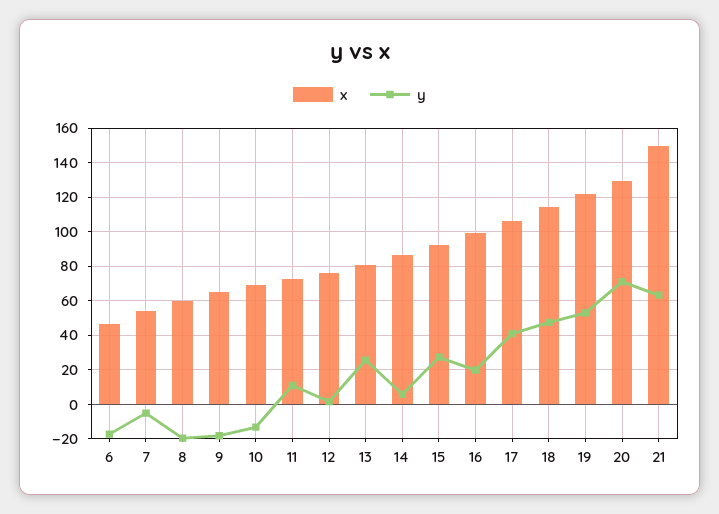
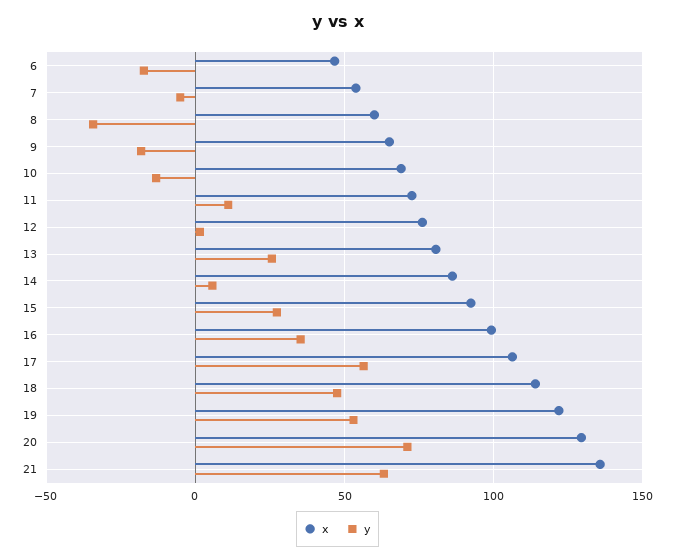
y, 8: -20 -> -35
y, 16: 20 -> 35
y, 17: 40 -> 55
x, 21: 150 -> 135

